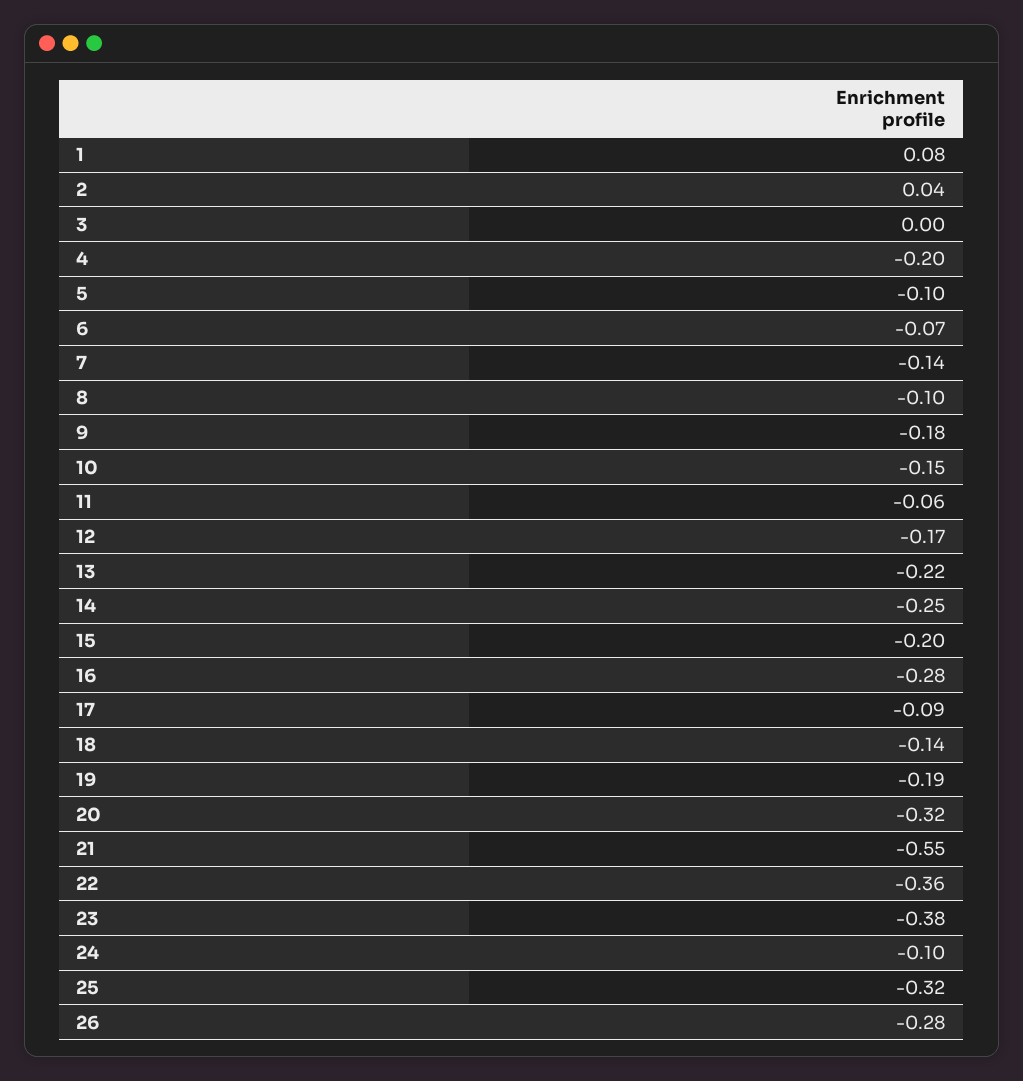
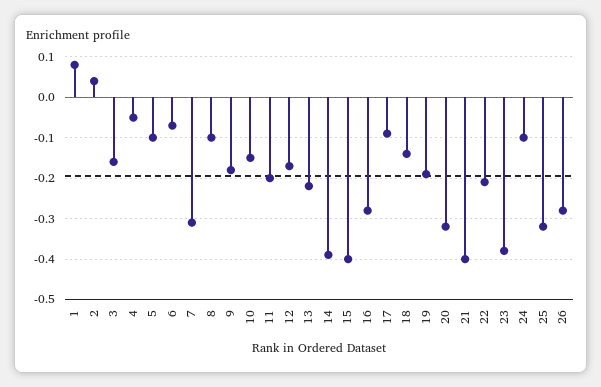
3: 0 -> -0.15
4: -0.2 -> -0.05
7: -0.14 -> -0.3
11: -0.06 -> -0.2
14: -0.25 -> -0.4
15: -0.2 -> -0.4
21: -0.55 -> -0.4
22: -0.36 -> -0.2

